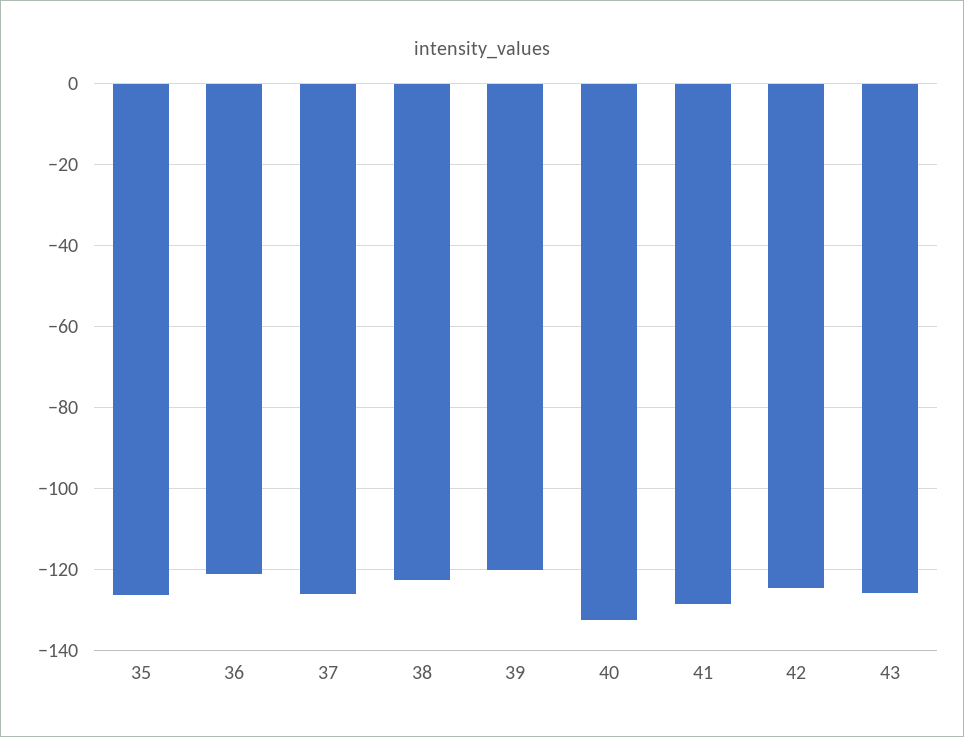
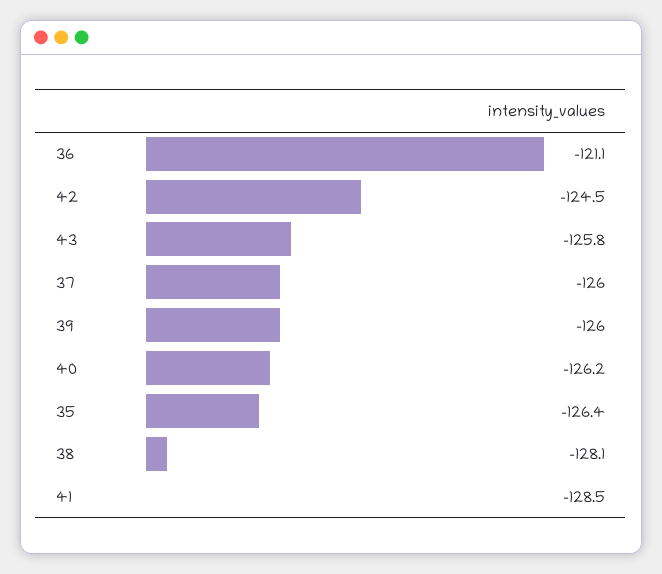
38: -122 -> -128.1
39: -120 -> -126
40: -132 -> -126.2

